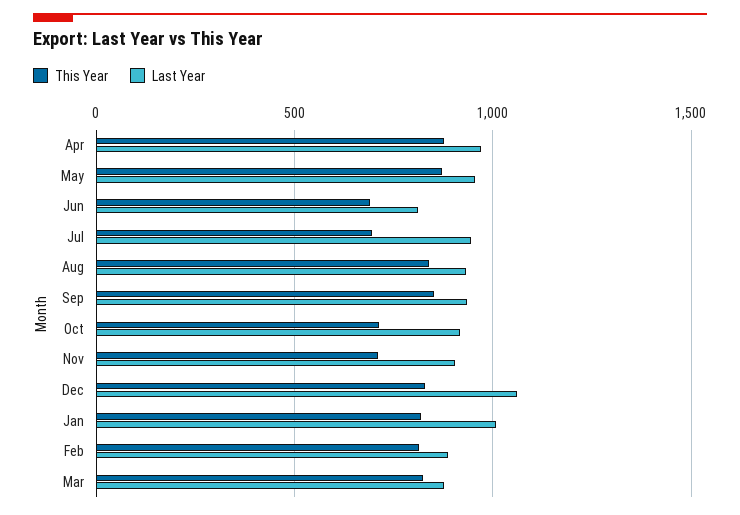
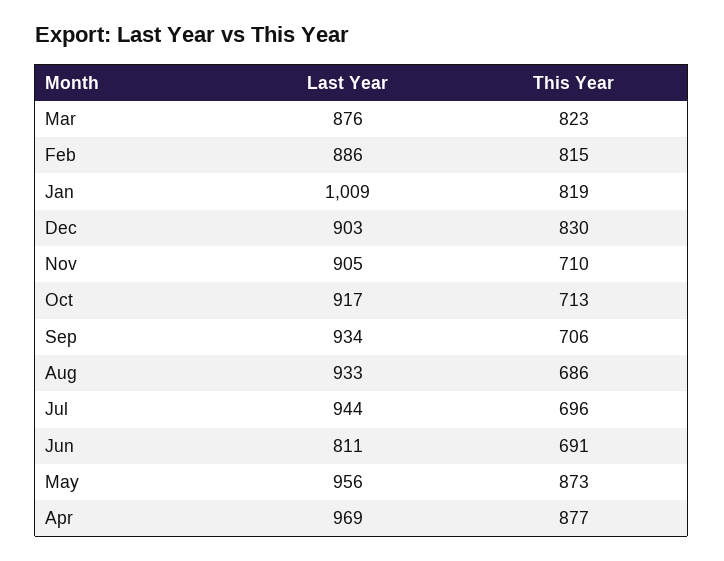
This Year, Aug: 850 -> 686
This Year, Sep: 850 -> 706
Last Year, Dec: 1050 -> 903

